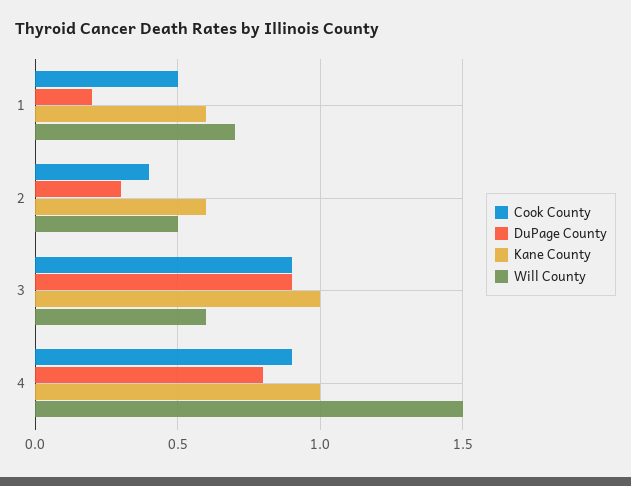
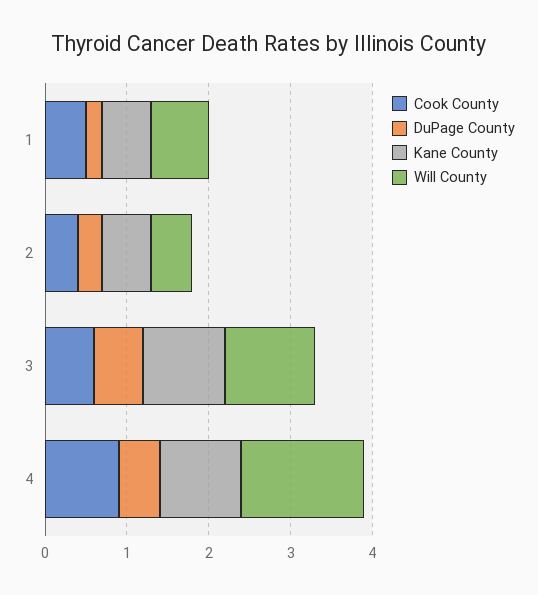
Cook County, 3: 0.9 -> 0.6
DuPage County, 3: 0.9 -> 0.6
Will County, 3: 0.6 -> 1.1
DuPage County, 4: 0.8 -> 0.5

